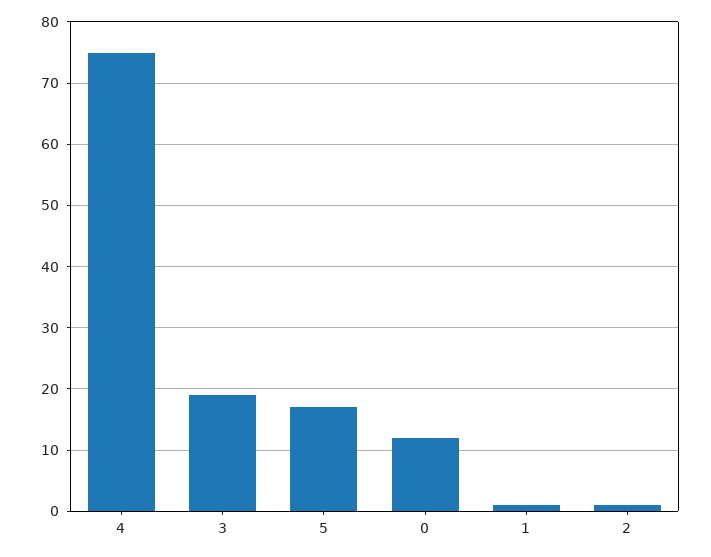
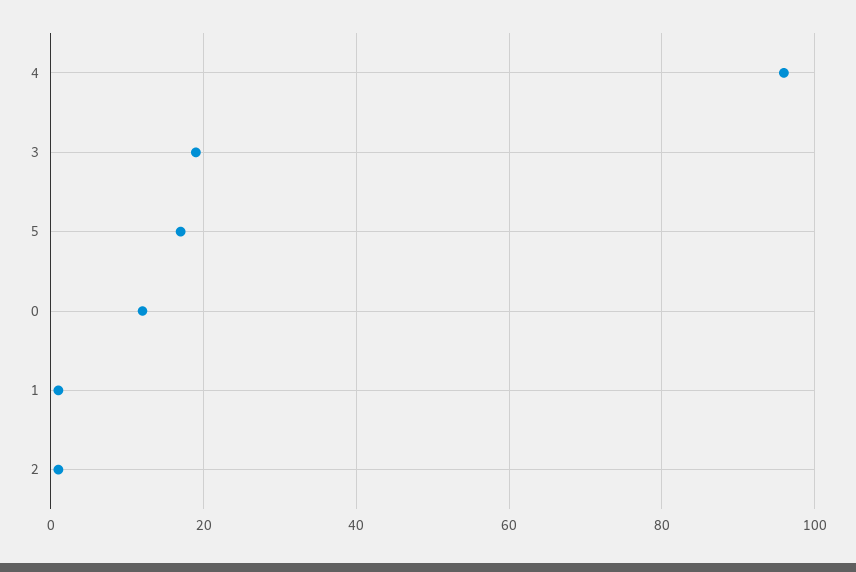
4: 75 -> 95

